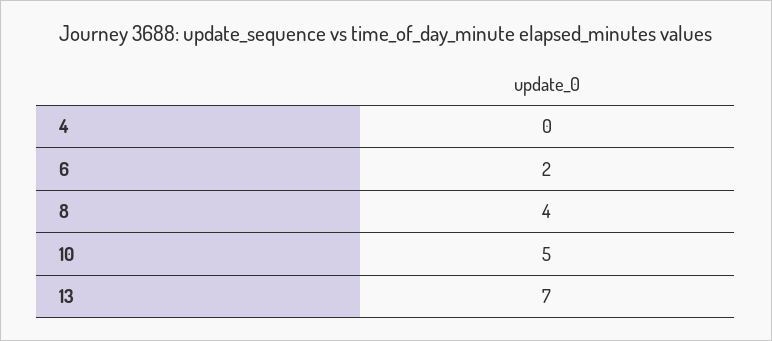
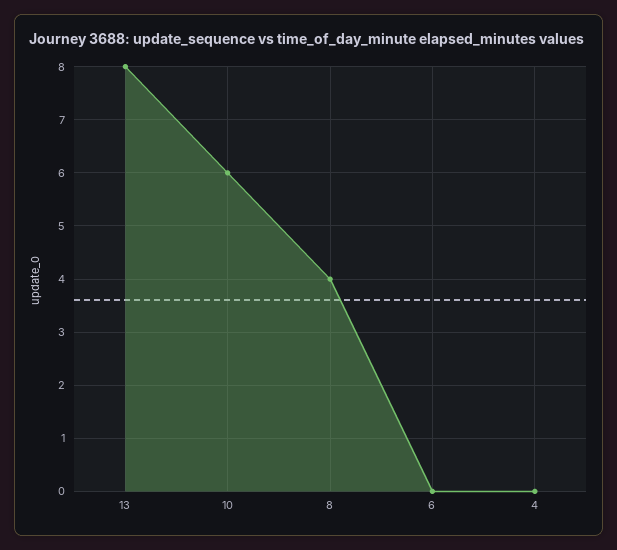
6: 2 -> 0
10: 5 -> 6
13: 7 -> 8

